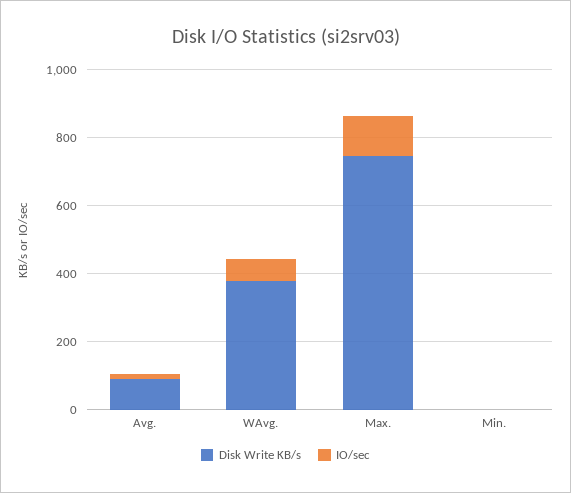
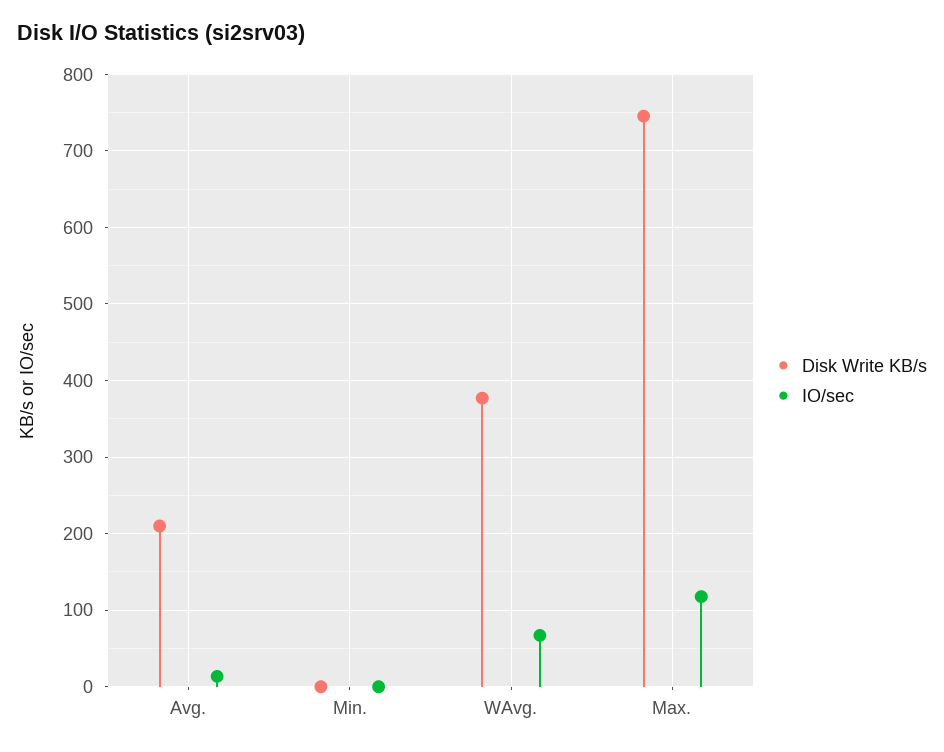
Disk Write KB/s, Avg.: 100 -> 210

